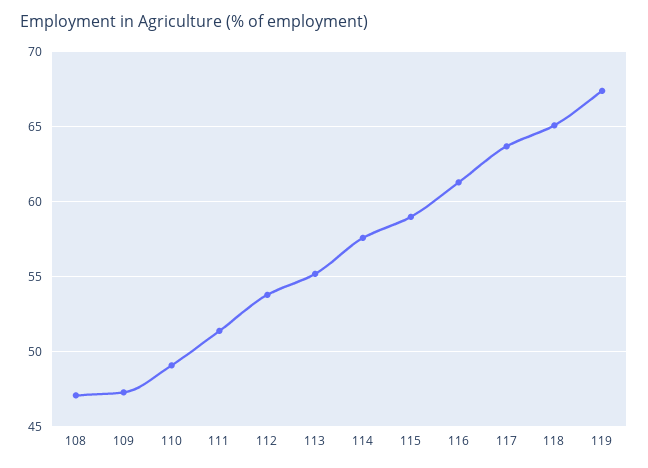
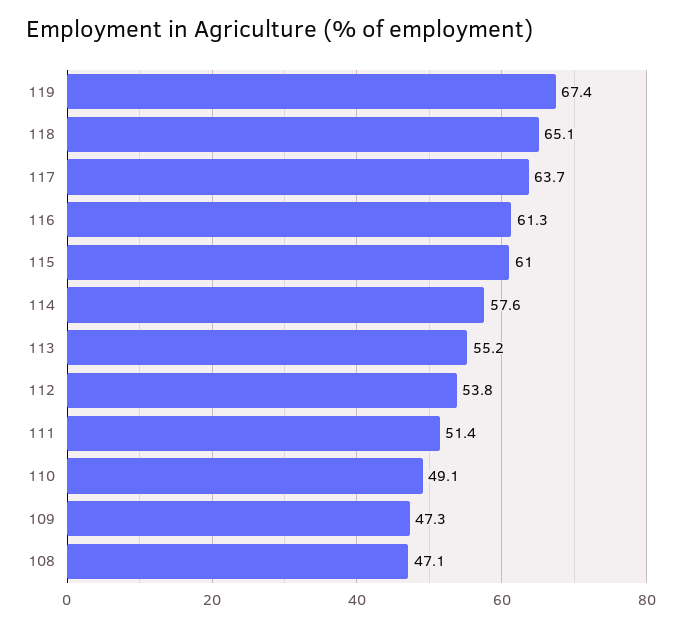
115: 59 -> 61

